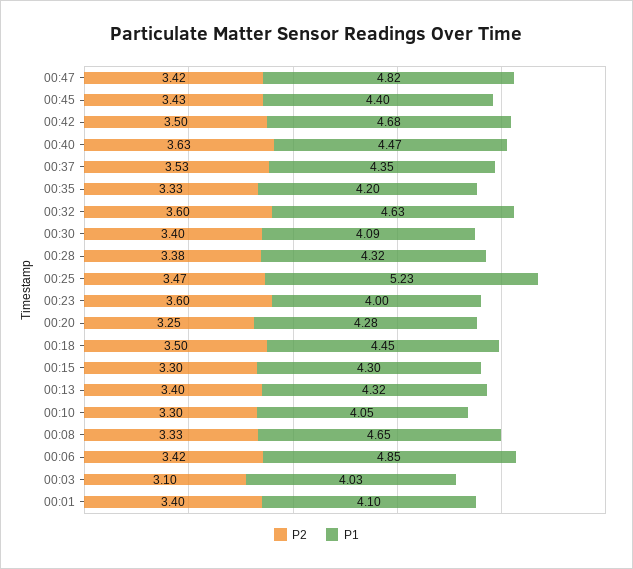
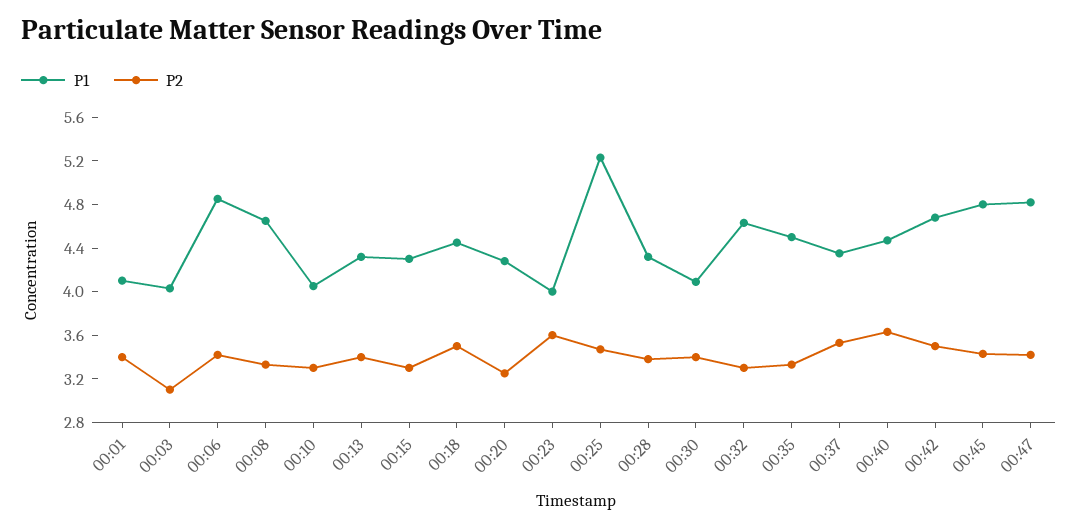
P1, 00:45: 4.4 -> 4.8
P1, 00:35: 4.2 -> 4.5
P2, 00:32: 3.6 -> 3.3

